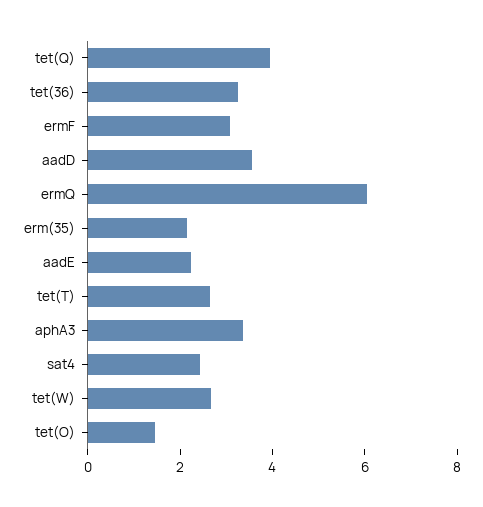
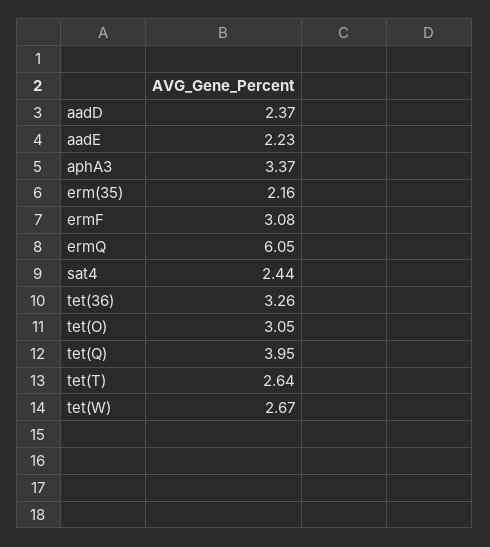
aadD: 3.5 -> 2.37
tet(O): 1.5 -> 3.05

